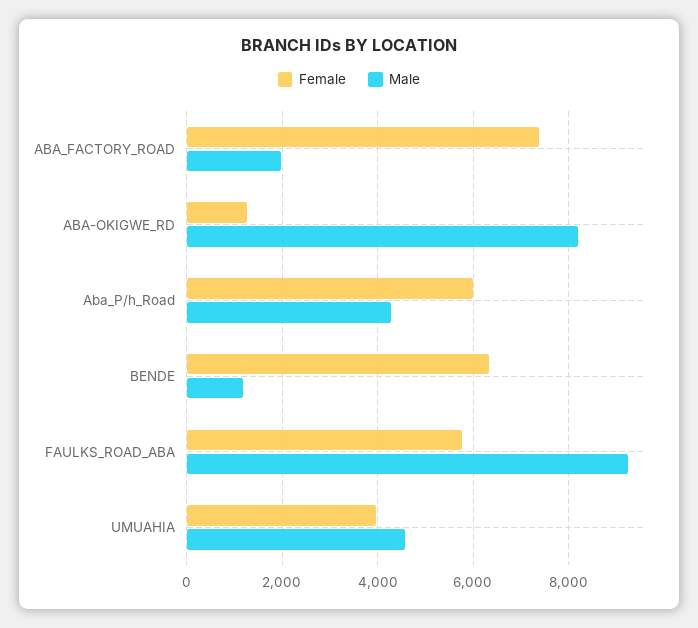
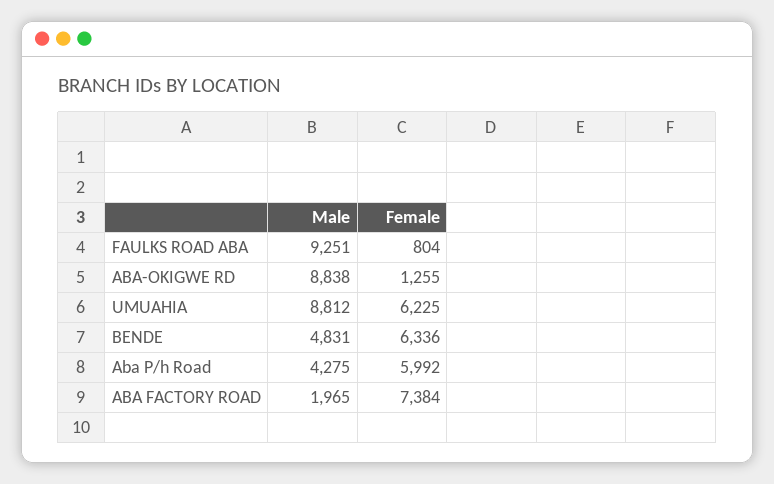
Male, ABA-OKIGWE_RD: 8200 -> 8838
Male, BENDE: 1200 -> 4831
Female, FAULKS_ROAD_ABA: 5800 -> 804
Female, UMUAHIA: 4000 -> 6225
Male, UMUAHIA: 4600 -> 8812

